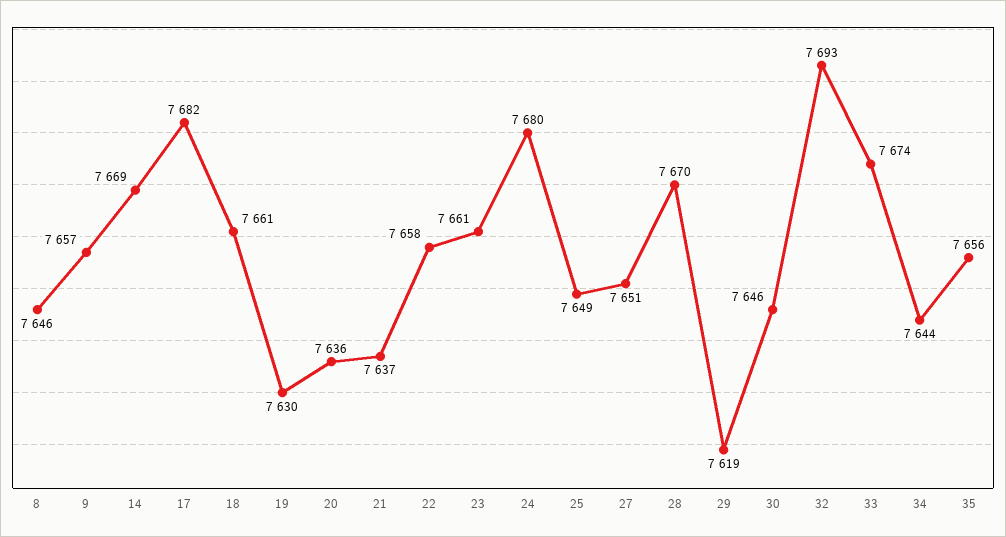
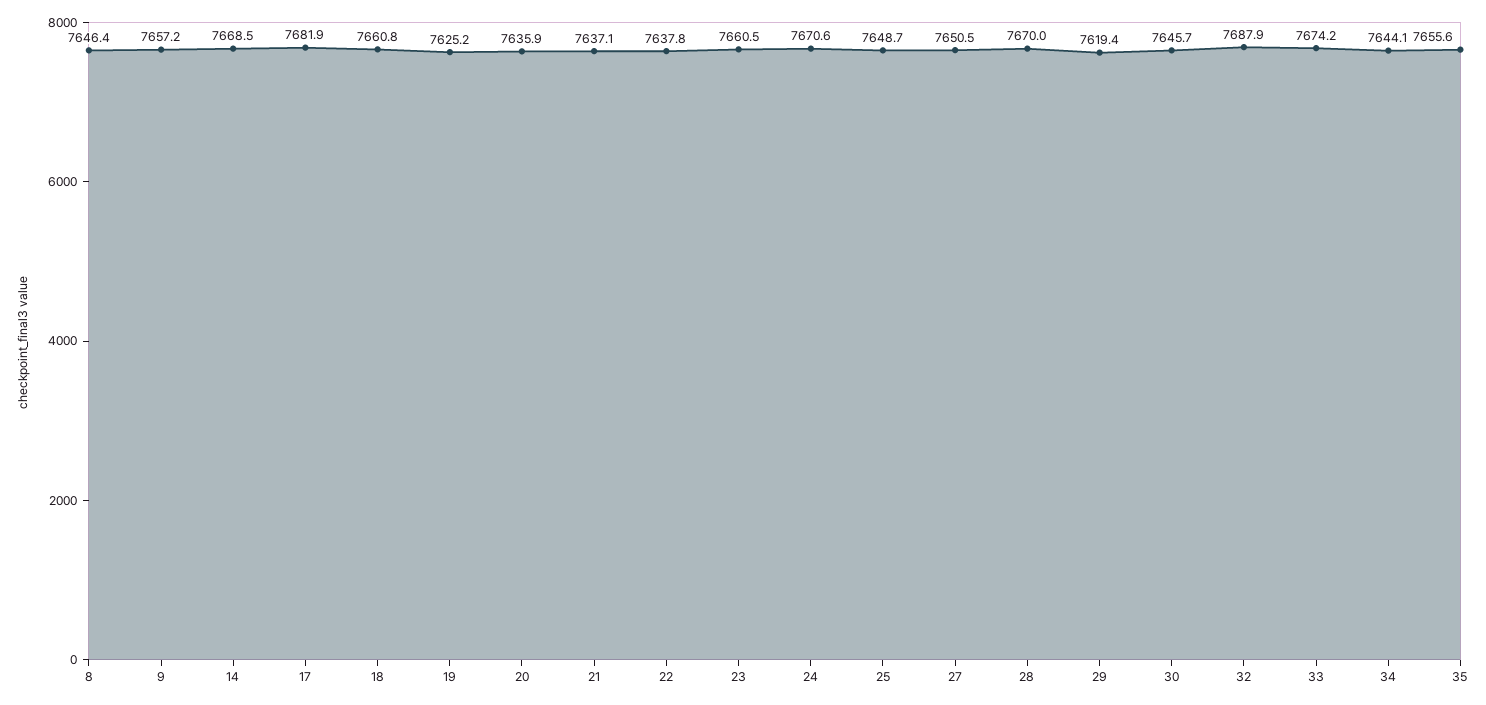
19: 7630 -> 7625.2
22: 7658 -> 7637.8
24: 7680 -> 7670.6
32: 7693 -> 7687.9

